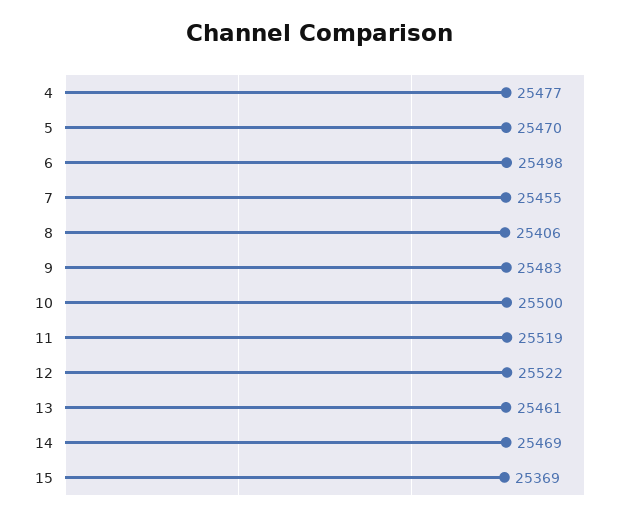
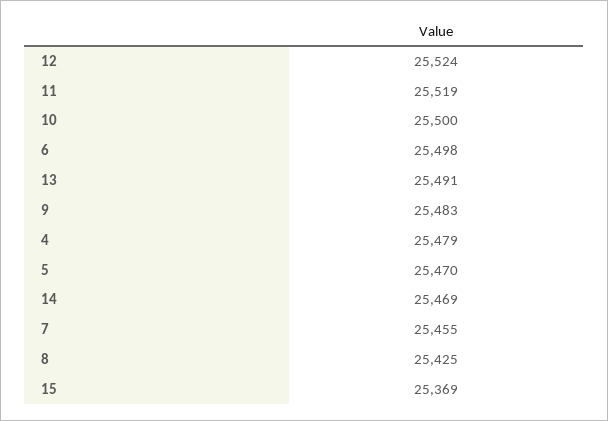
4: 25477 -> 25479
8: 25406 -> 25425
12: 25522 -> 25524
13: 25461 -> 25491

